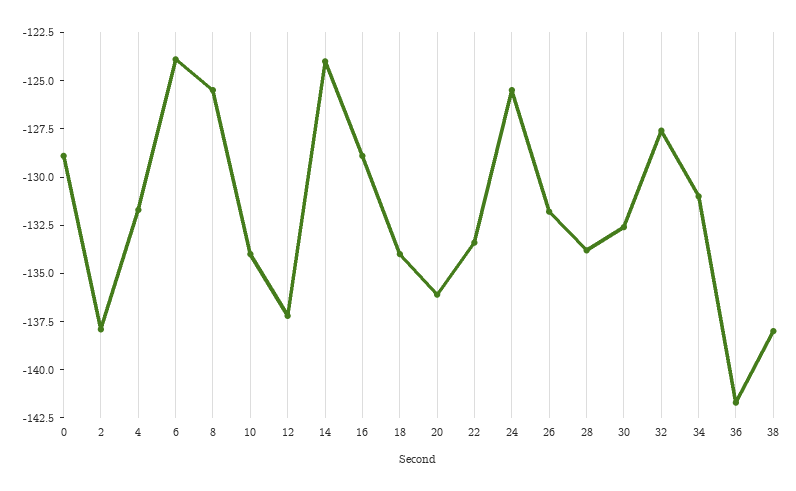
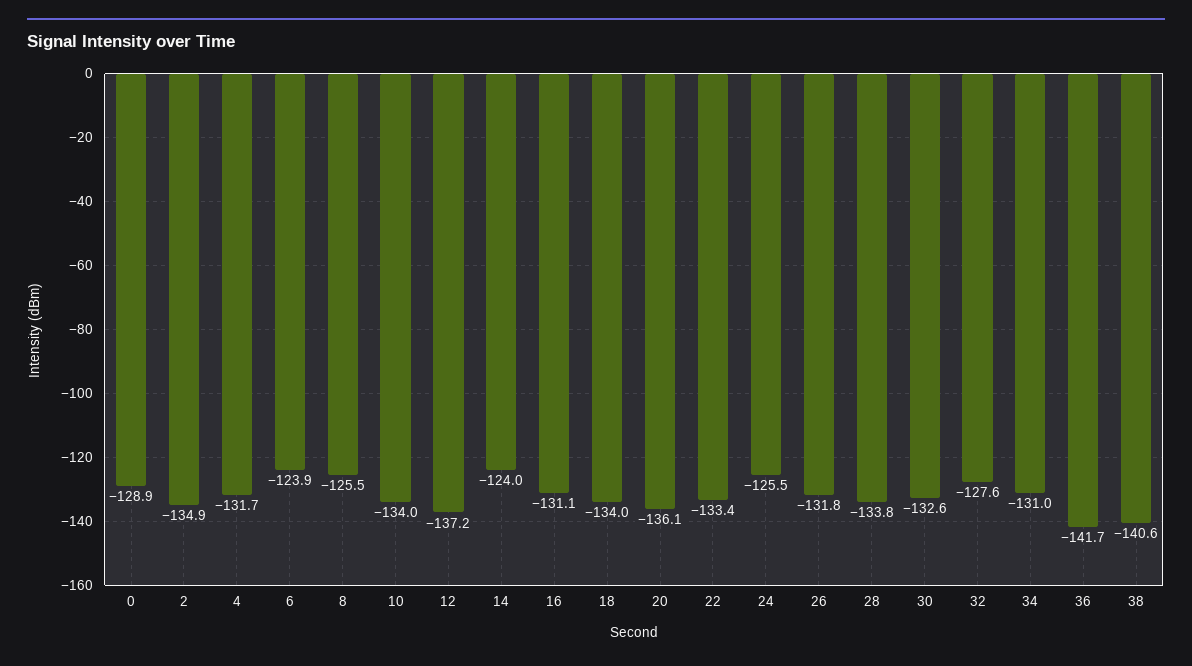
2: -138 -> -134.9
16: -129 -> -131.1
38: -138 -> -140.6

